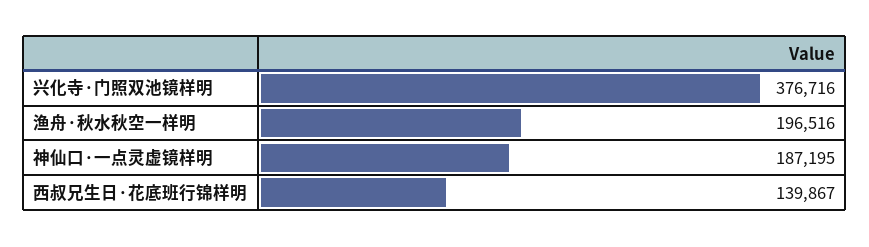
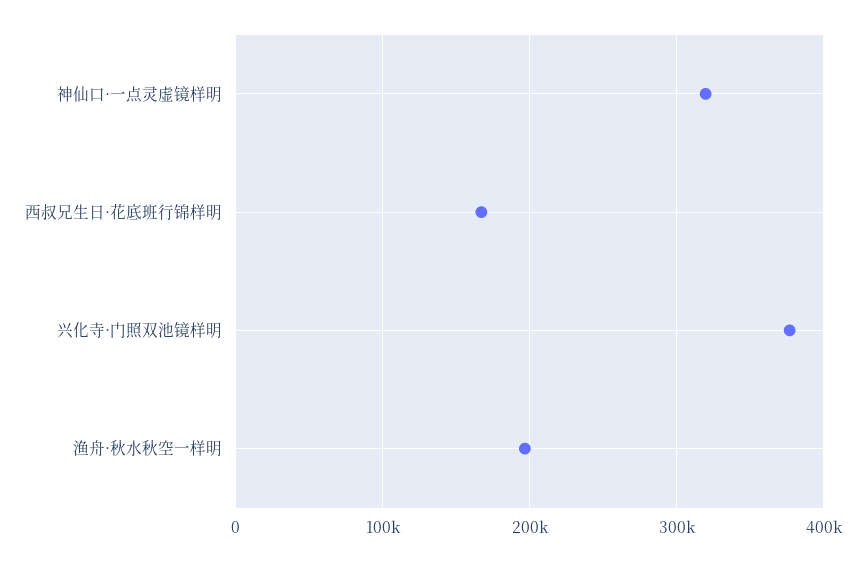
神仙口·一点灵虚镜样明: 187195 -> 320000
西叔兄生日·花底班行锦样明: 139867 -> 170000

